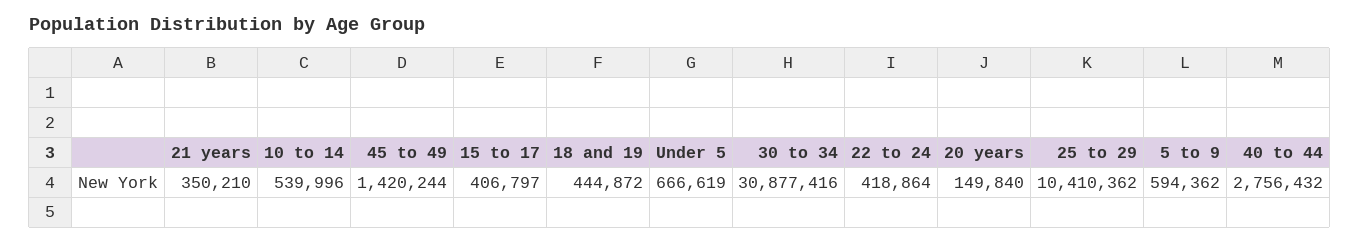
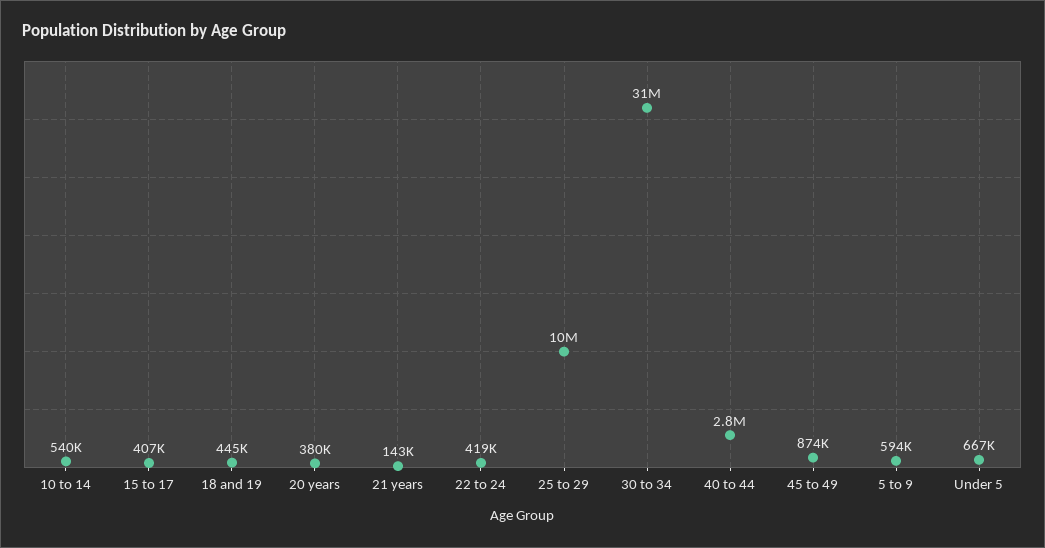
21 years: 350210 -> 143000
45 to 49: 1420244 -> 874000
20 years: 149840 -> 380000

